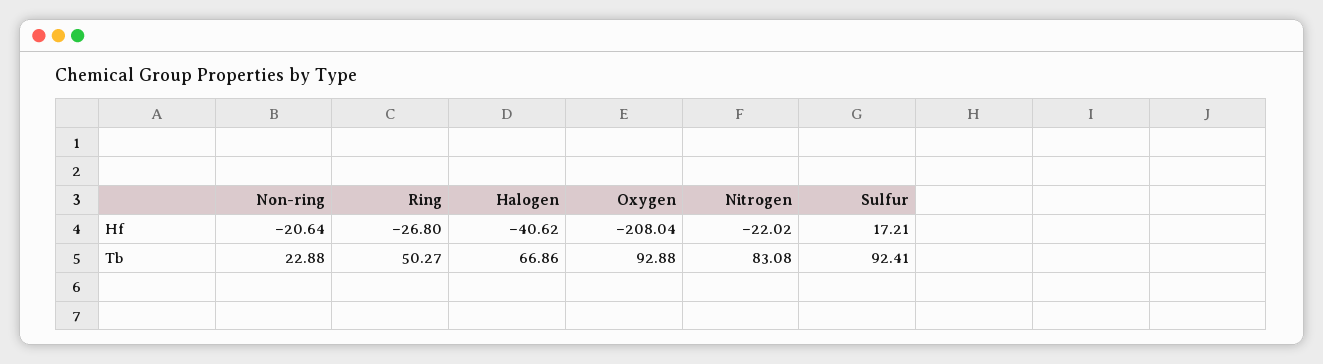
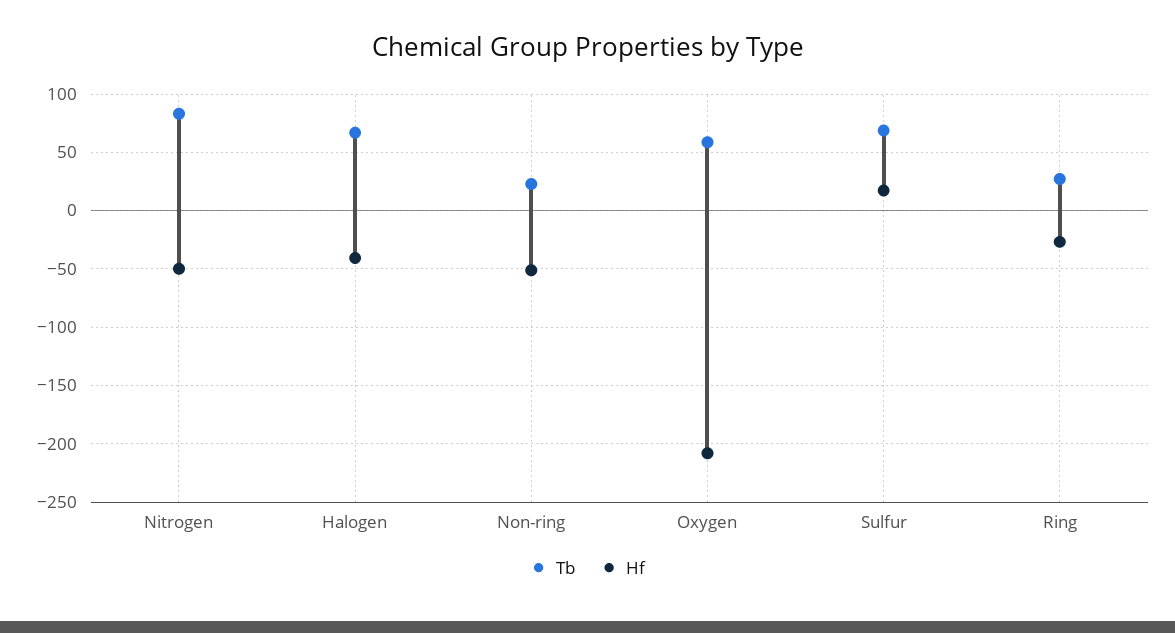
Hf, Non-ring: -20.64 -> -50
Hf, Nitrogen: -22.02 -> -50
Tb, Ring: 50.27 -> 30
Tb, Oxygen: 92.88 -> 60
Tb, Sulfur: 92.41 -> 70

